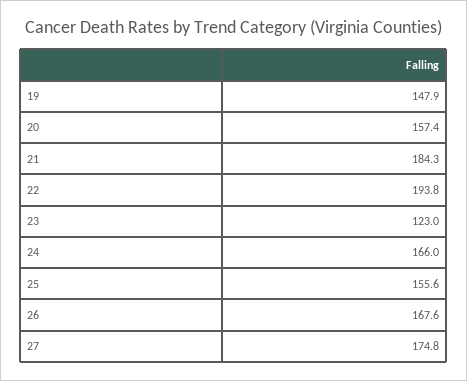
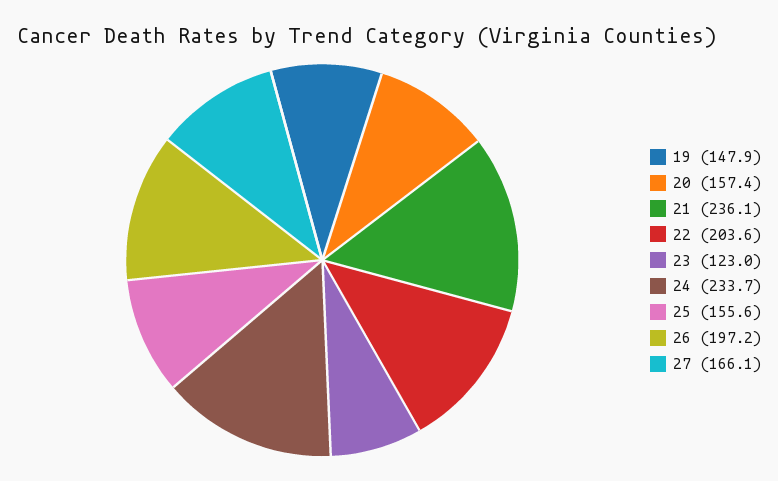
21: 184.3 -> 236.1
22: 193.8 -> 203.6
24: 166 -> 233.7
26: 167.6 -> 197.2
27: 174.8 -> 166.1

